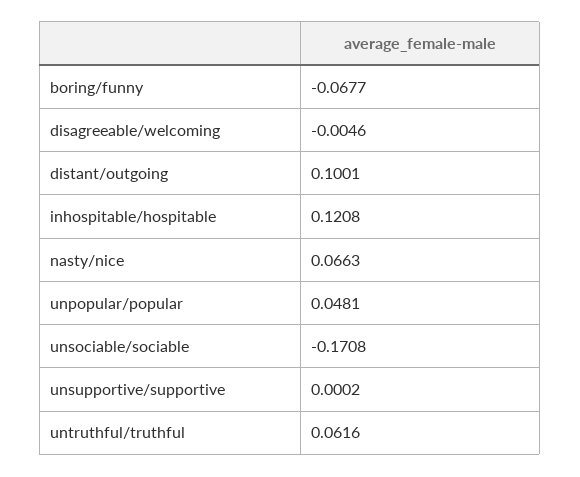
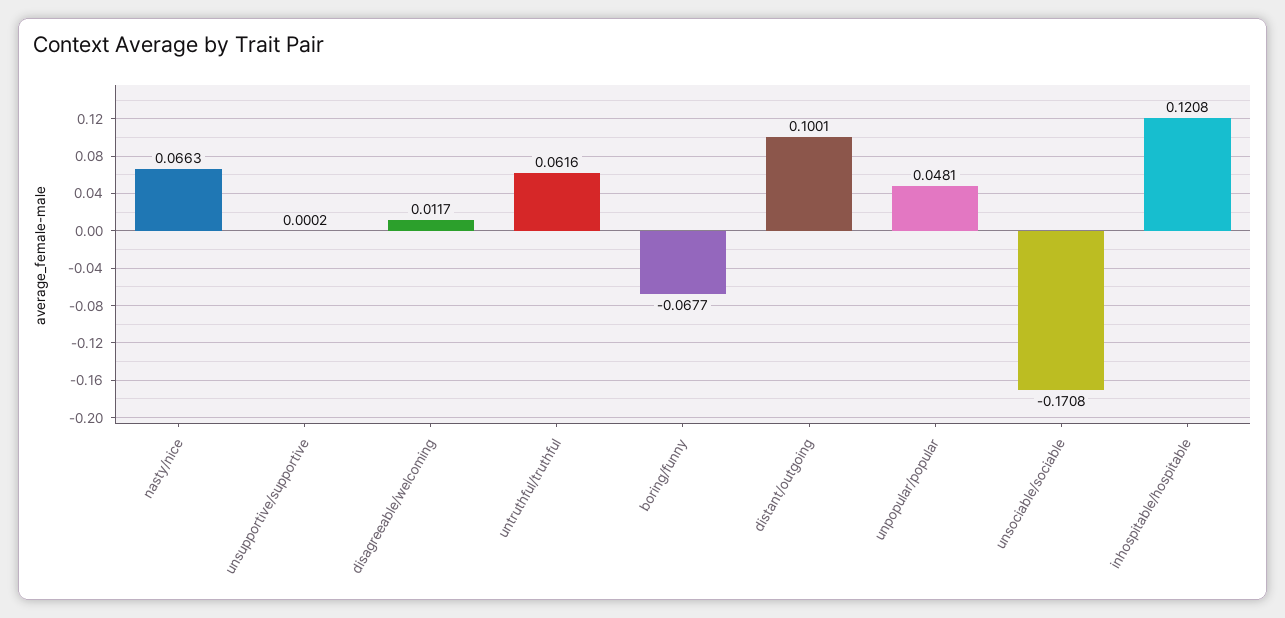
disagreeable/welcoming: -0.0046 -> 0.0117

